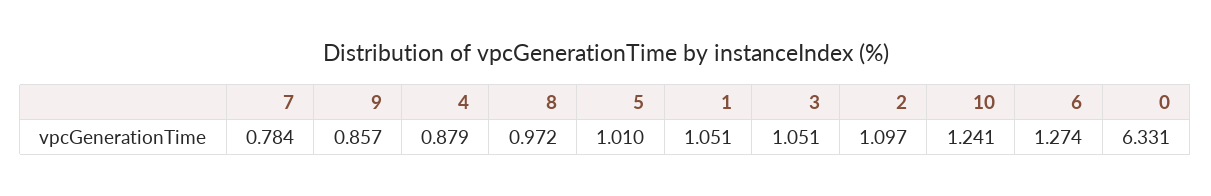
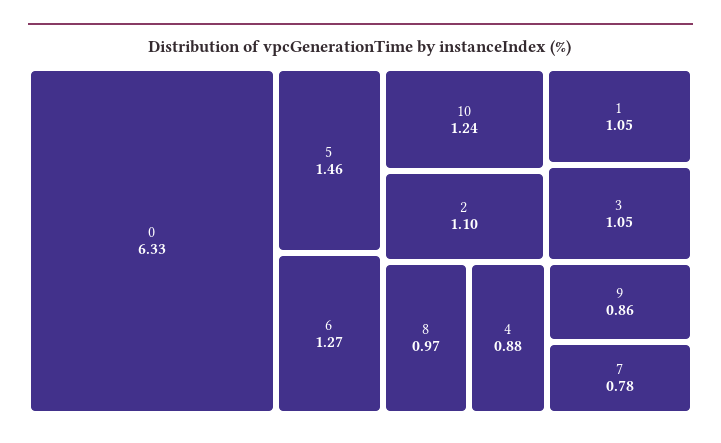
5: 1.01 -> 1.46

